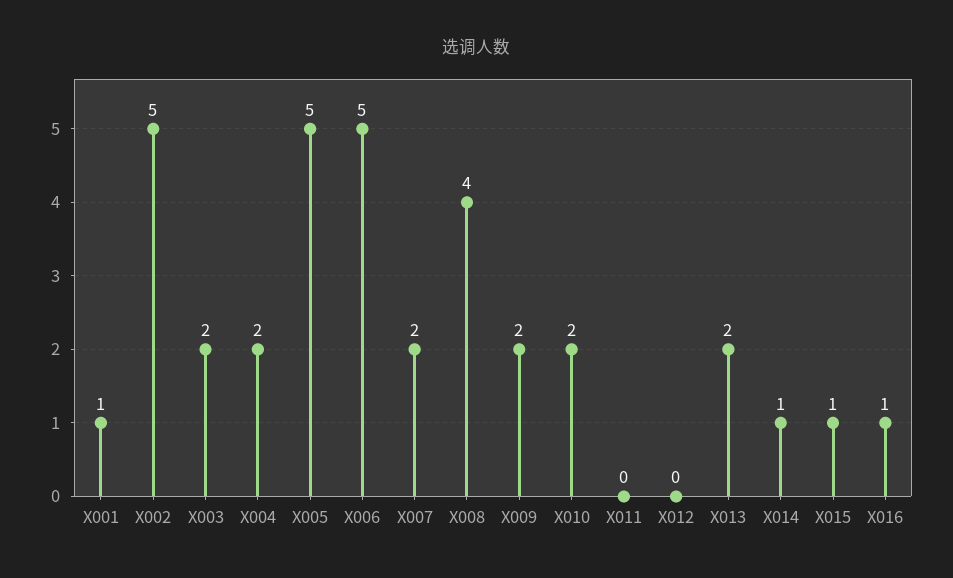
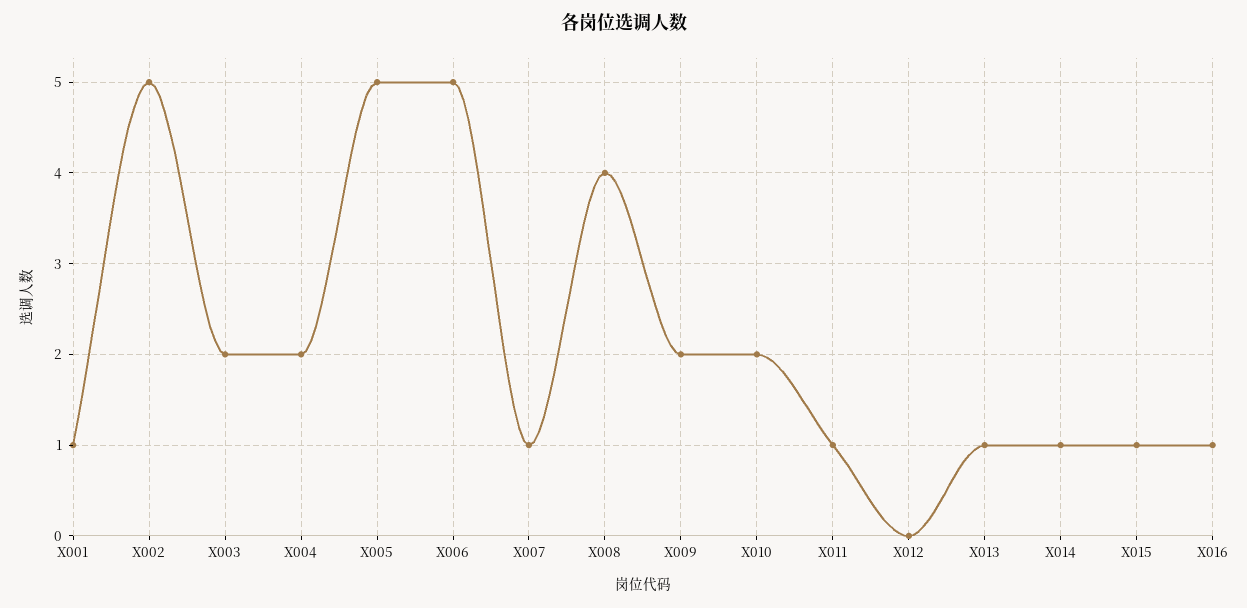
X007: 2 -> 1
X011: 0 -> 1
X013: 2 -> 1

